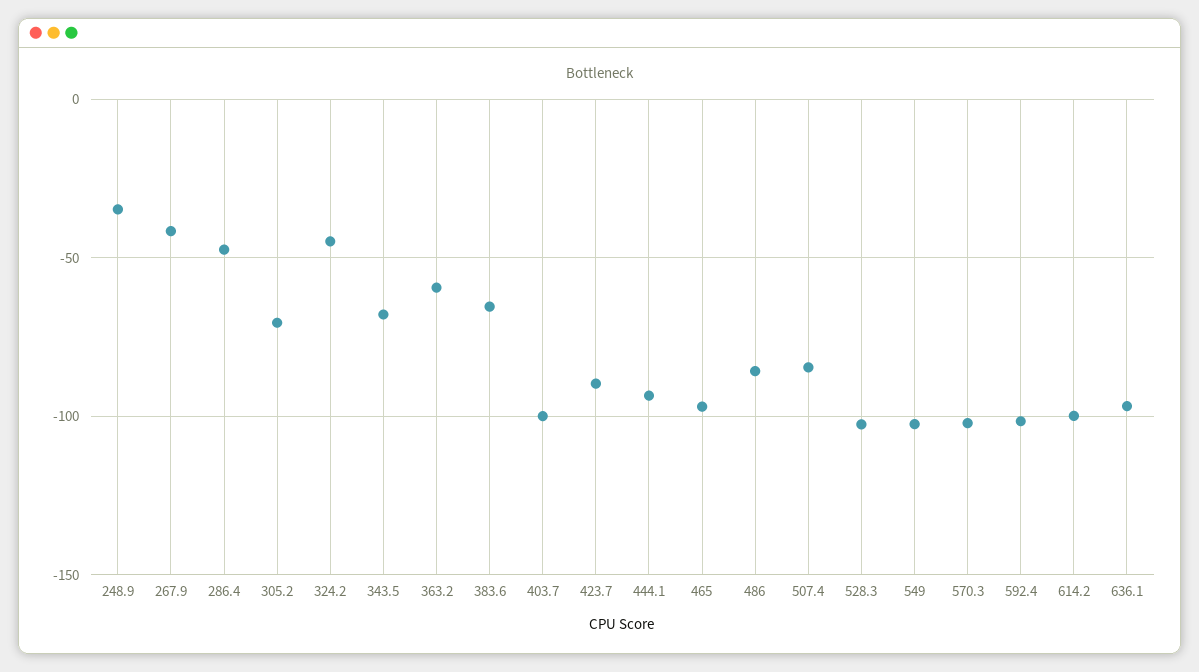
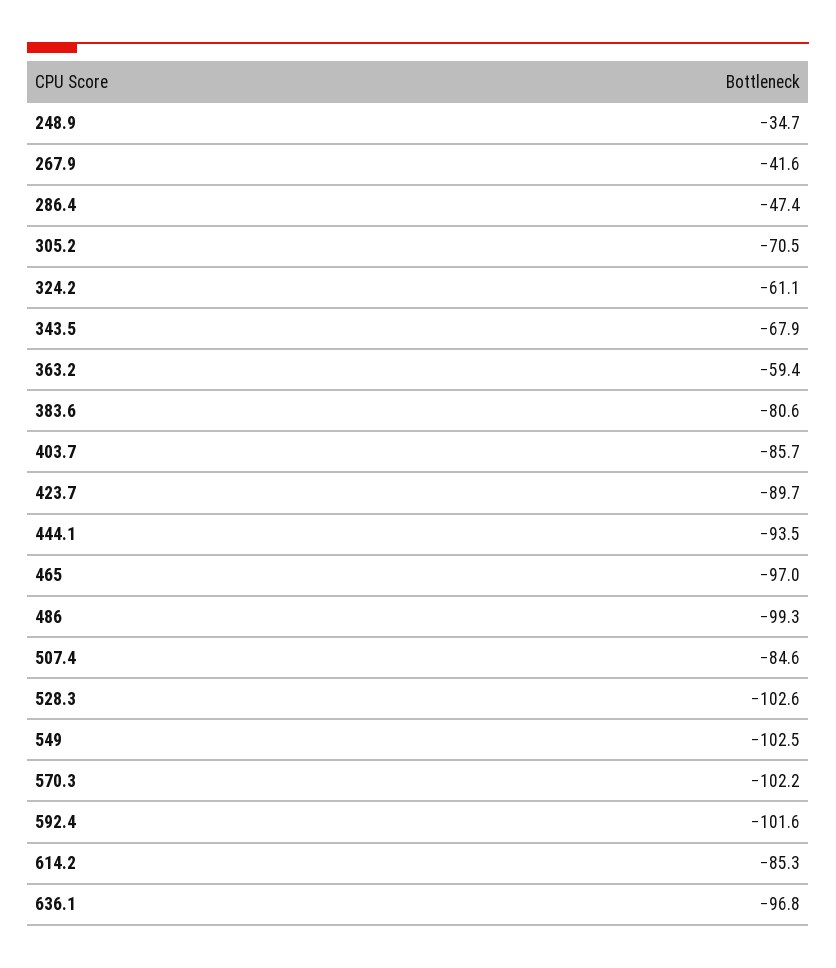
324.2: -45 -> -61.1
383.6: -65 -> -80.6
403.7: -100 -> -85.7
486: -85 -> -99.3
614.2: -100 -> -85.3

